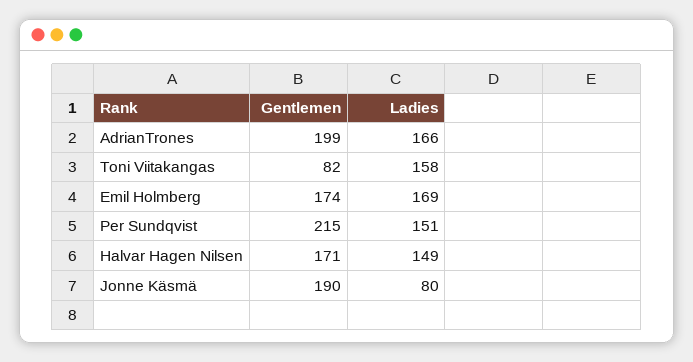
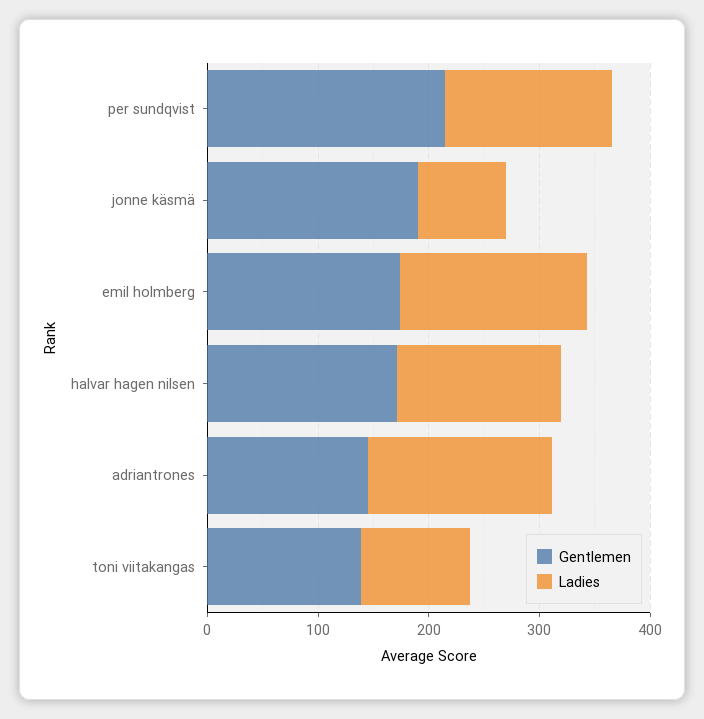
Gentlemen, AdrianTrones: 199 -> 140
Gentlemen, Toni Viitakangas: 82 -> 140
Ladies, Toni Viitakangas: 158 -> 100

